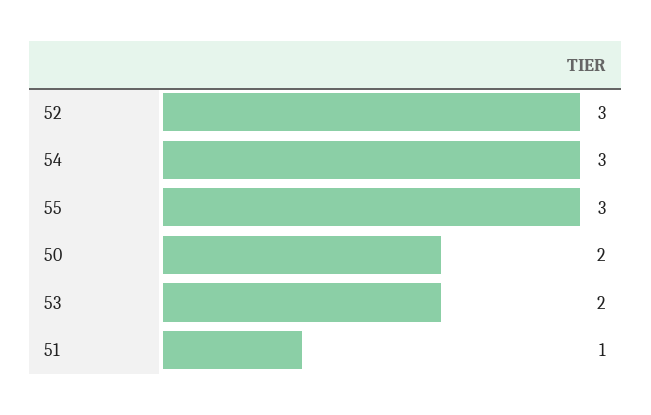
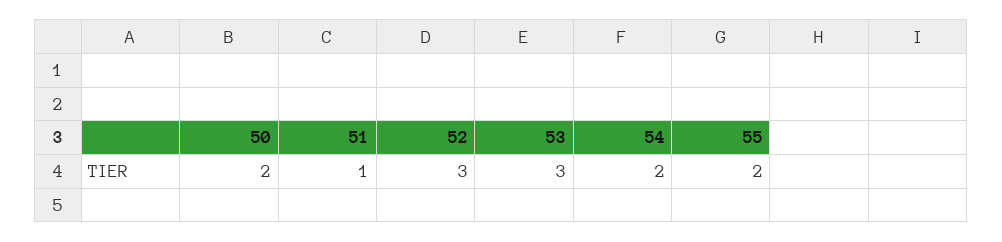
54: 3 -> 2
55: 3 -> 2
53: 2 -> 3

